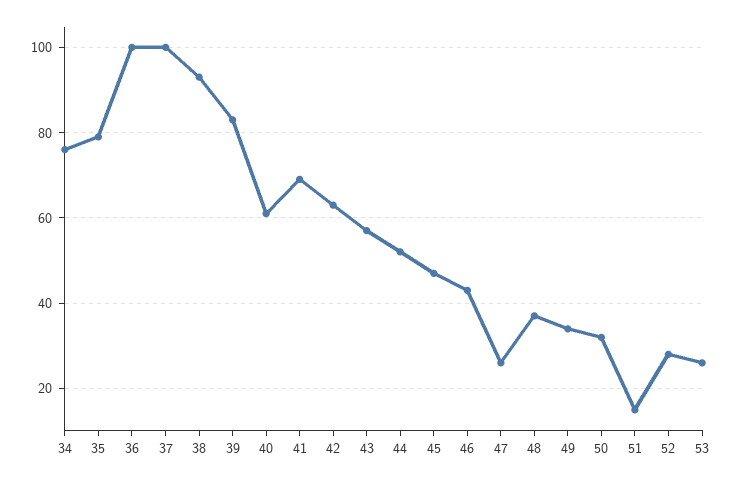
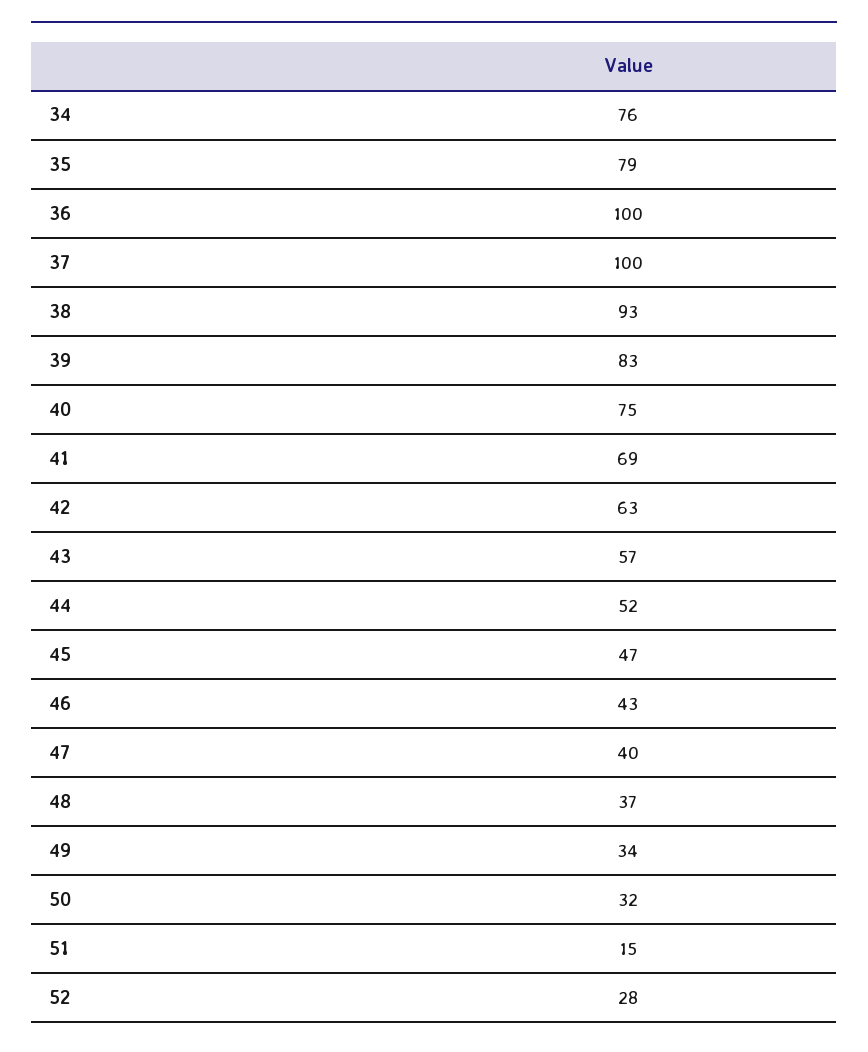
40: 60 -> 75
47: 25 -> 40
53: 25 -> none

